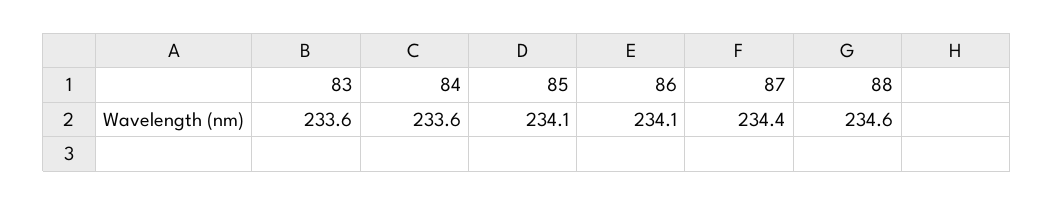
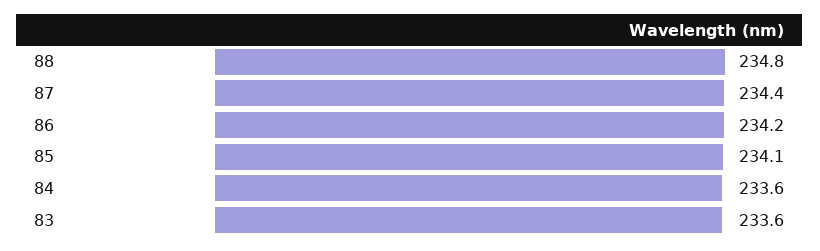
86: 234.1 -> 234.2
88: 234.6 -> 234.8

